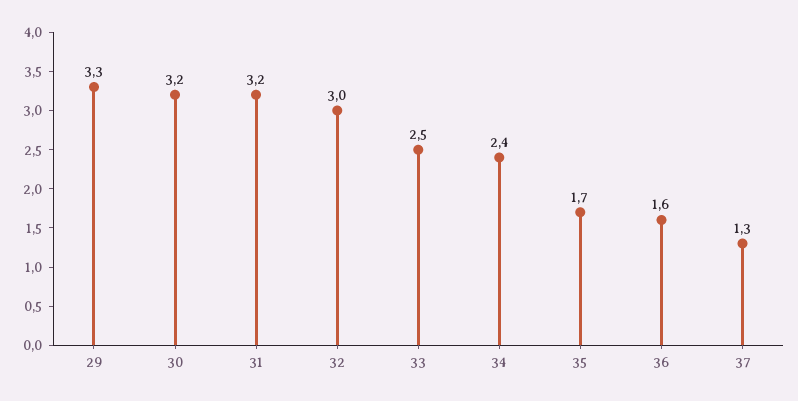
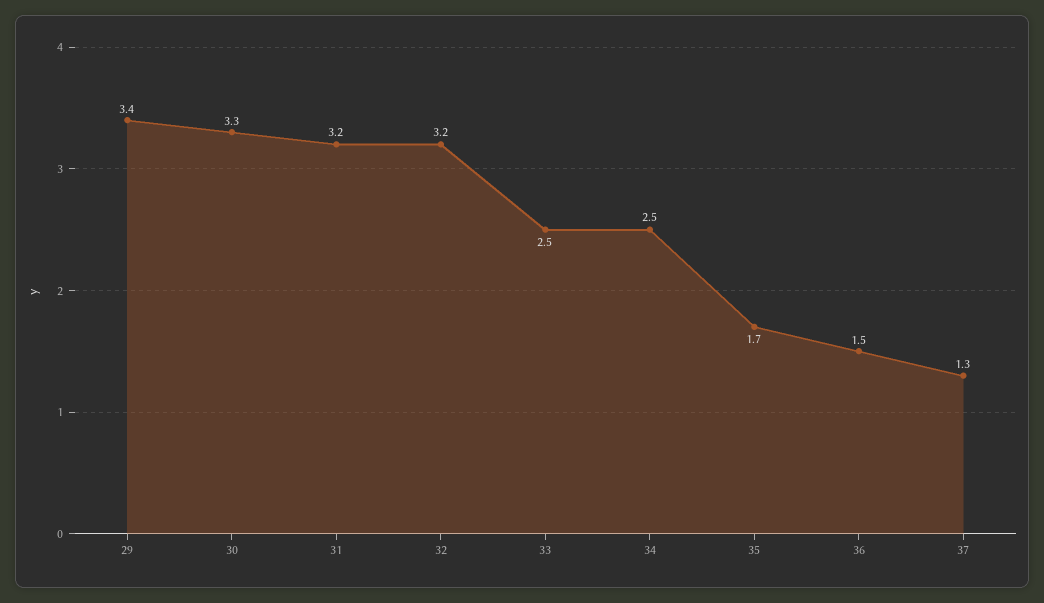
29: 3.3 -> 3.4
30: 3.2 -> 3.3
32: 3 -> 3.2
34: 2.4 -> 2.5
36: 1.6 -> 1.5

